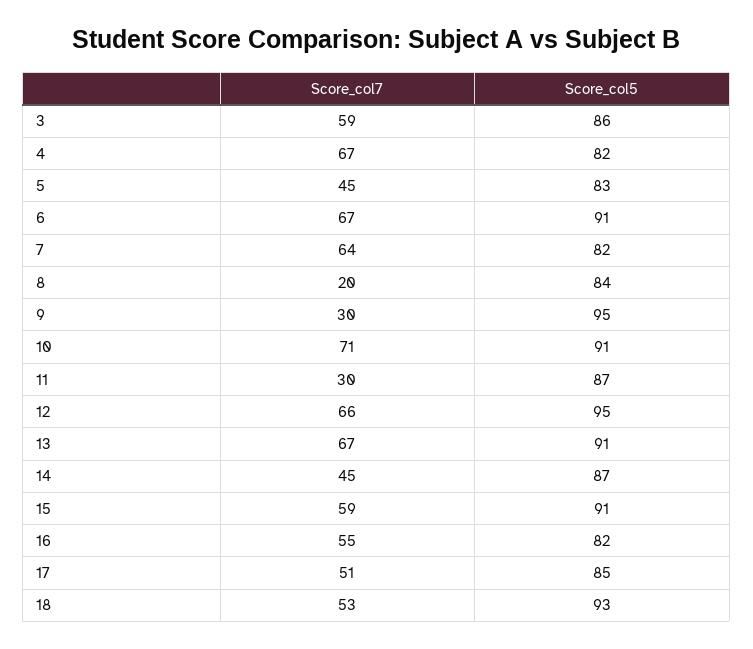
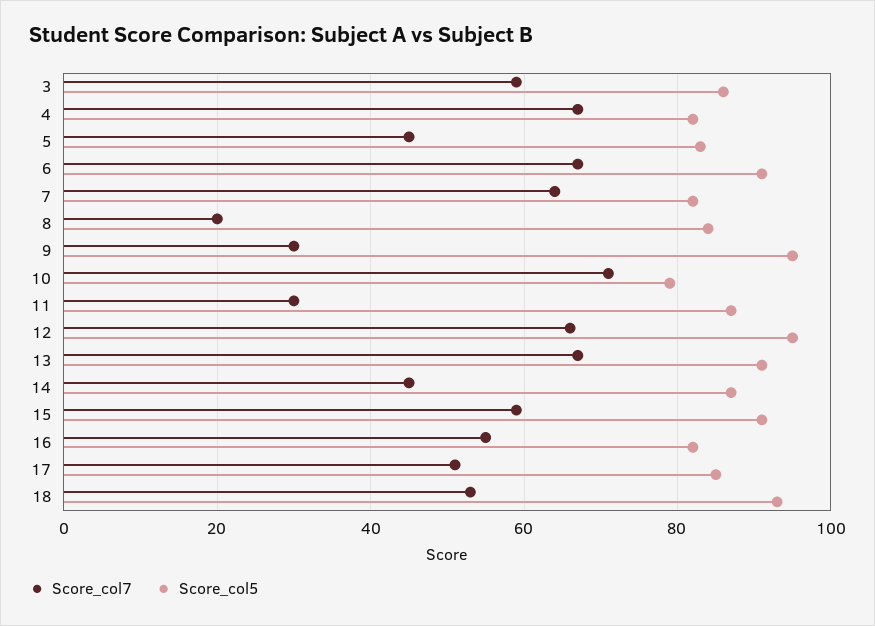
Score_col5, 10: 91 -> 80

